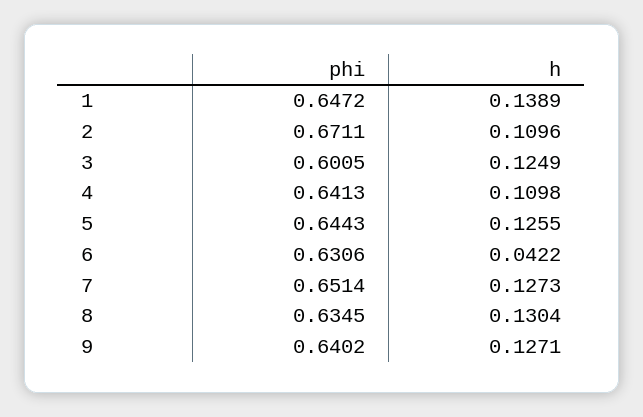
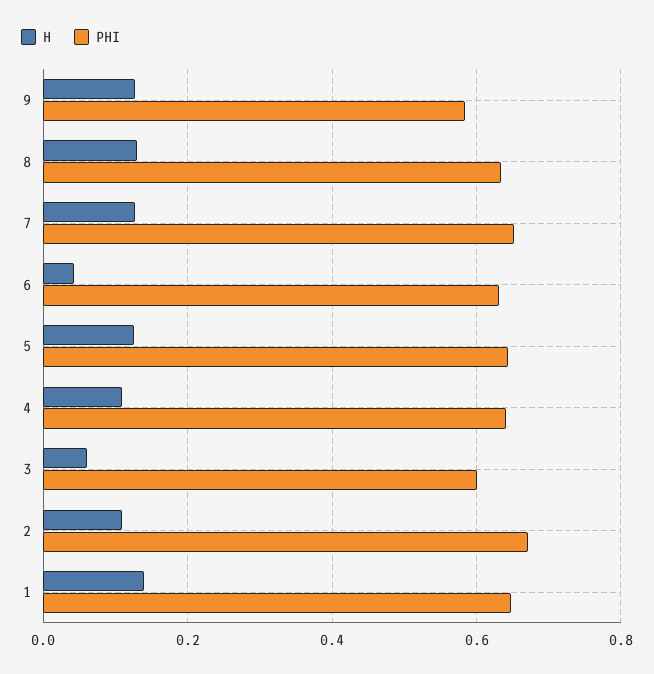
h, 3: 0.1249 -> 0.06
phi, 9: 0.6402 -> 0.58

